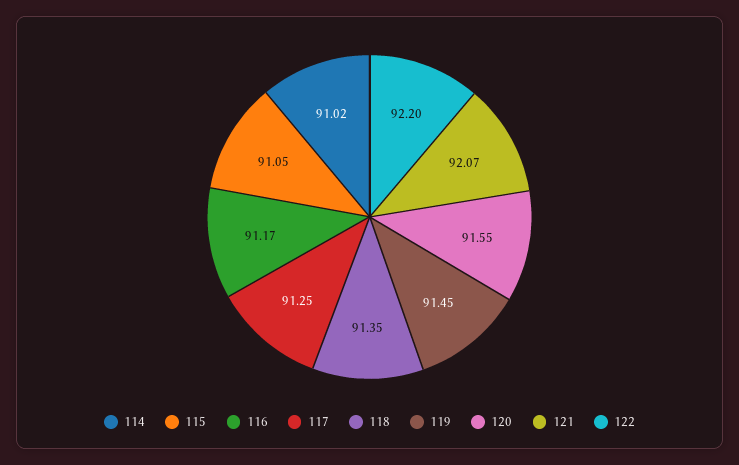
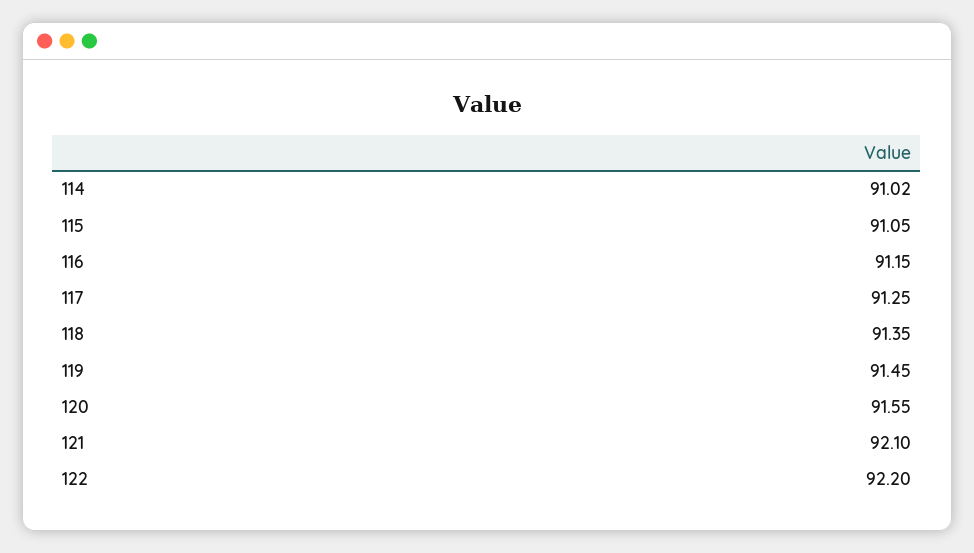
116: 91.17 -> 91.15
121: 92.07 -> 92.1

